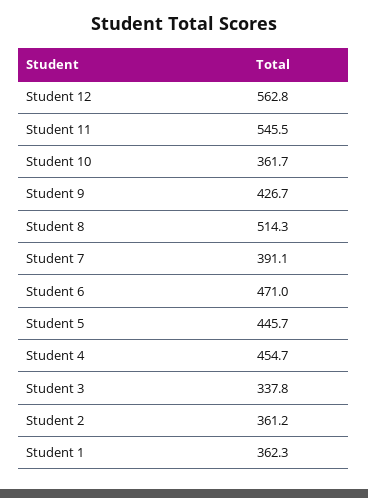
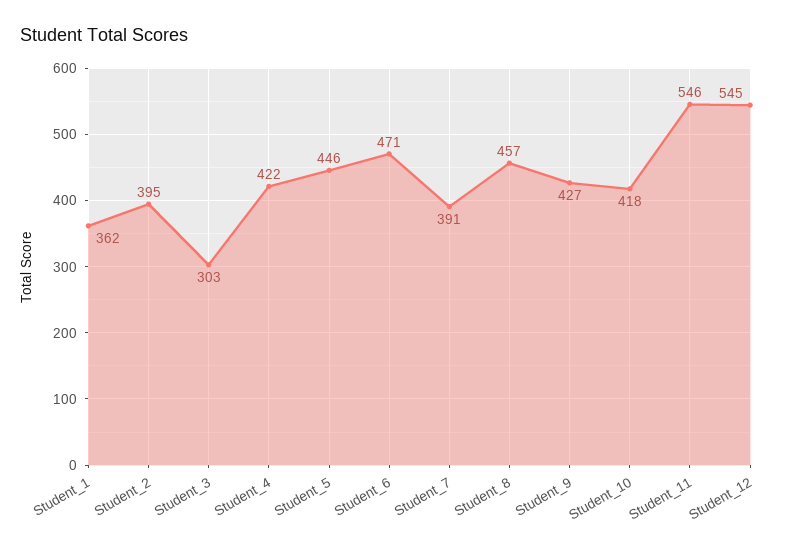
Student 12: 562.8 -> 545
Student 10: 361.7 -> 418
Student 8: 514.3 -> 457
Student 4: 454.7 -> 422
Student 3: 337.8 -> 303
Student 2: 361.2 -> 395

